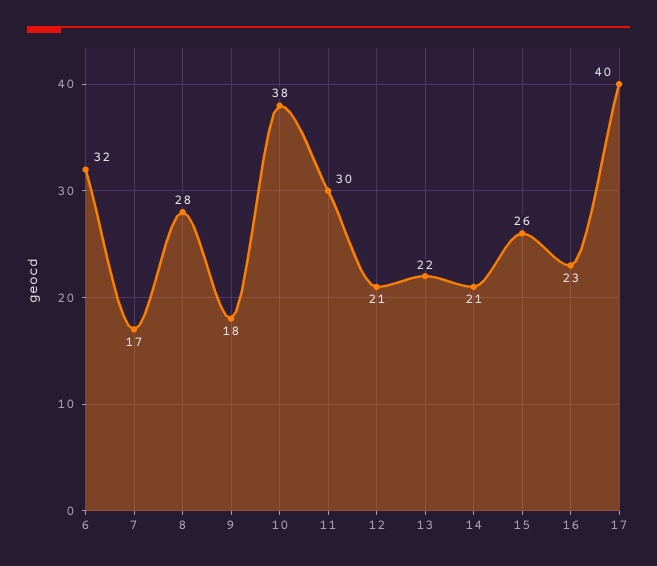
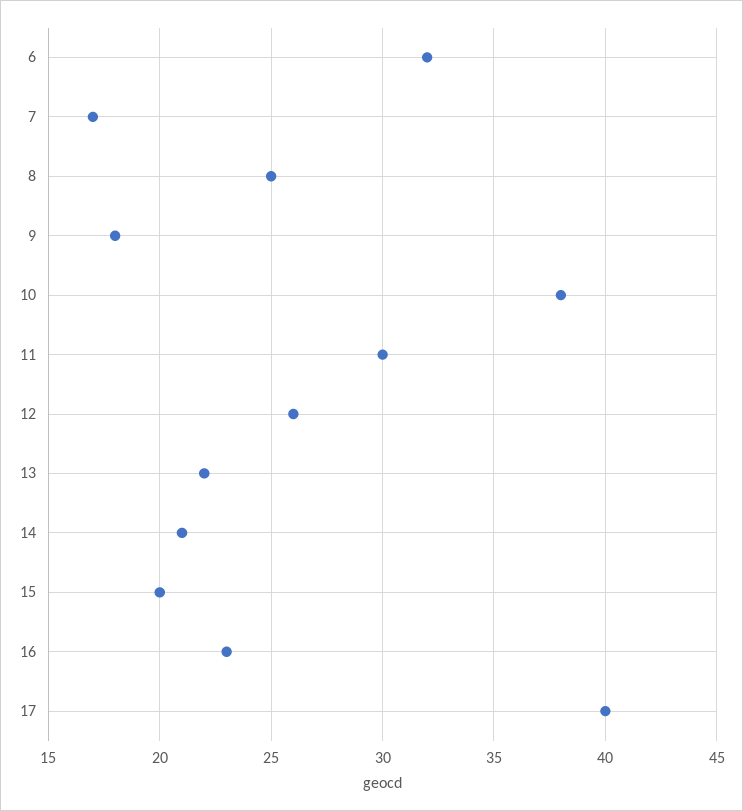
8: 28 -> 25
12: 21 -> 26
15: 26 -> 20

